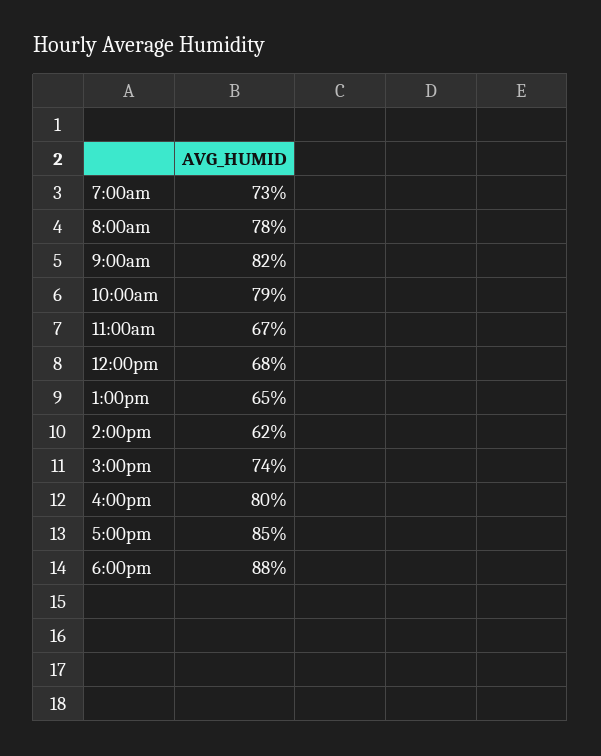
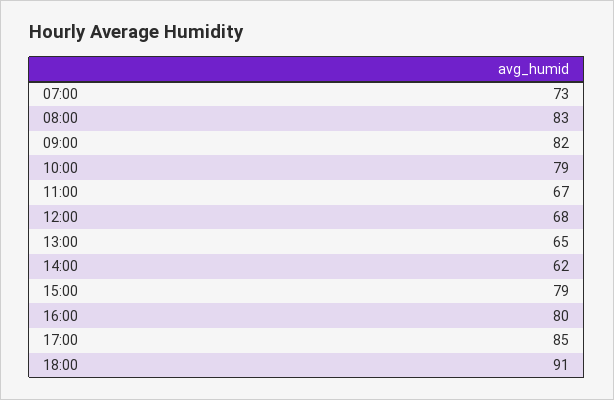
8:00am: 78 -> 83
3:00pm: 74 -> 79
6:00pm: 88 -> 91

